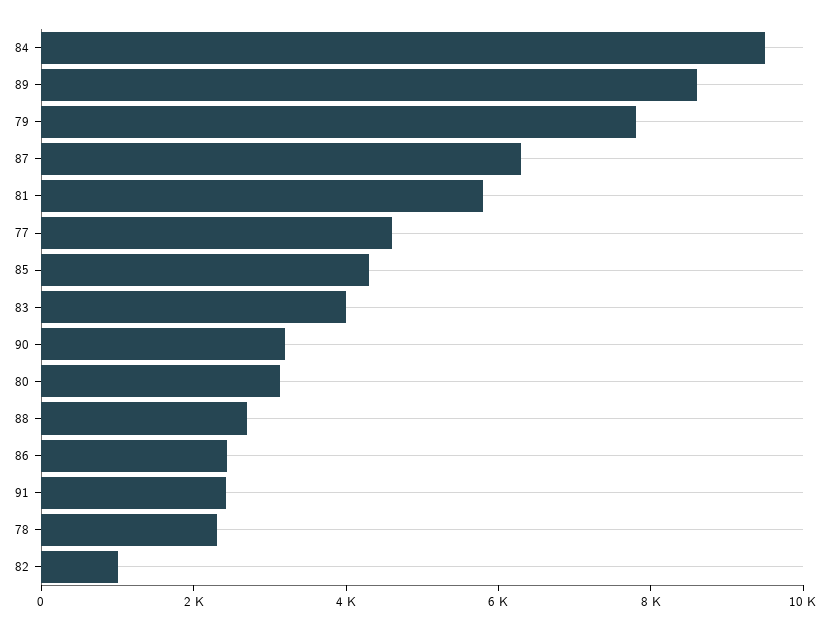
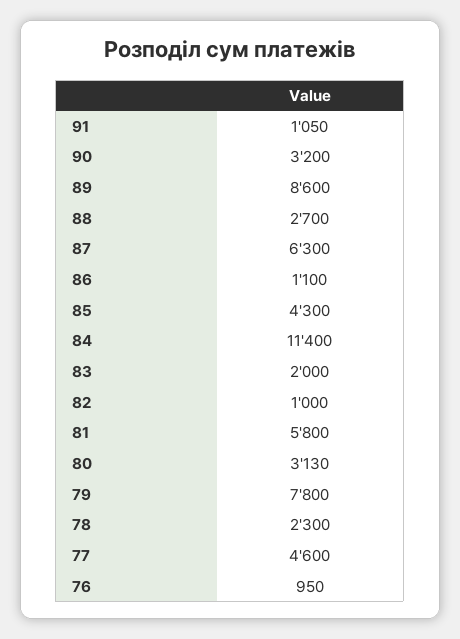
84: 9500 -> 11400
83: 4000 -> 2000
86: 2500 -> 1100
91: 2500 -> 1050
76: none -> 950

